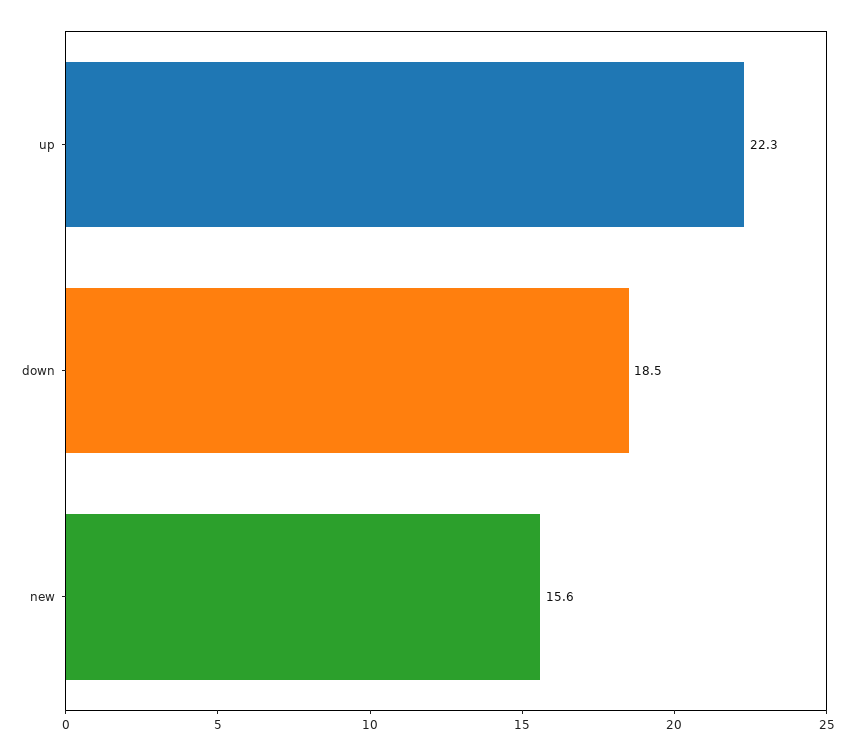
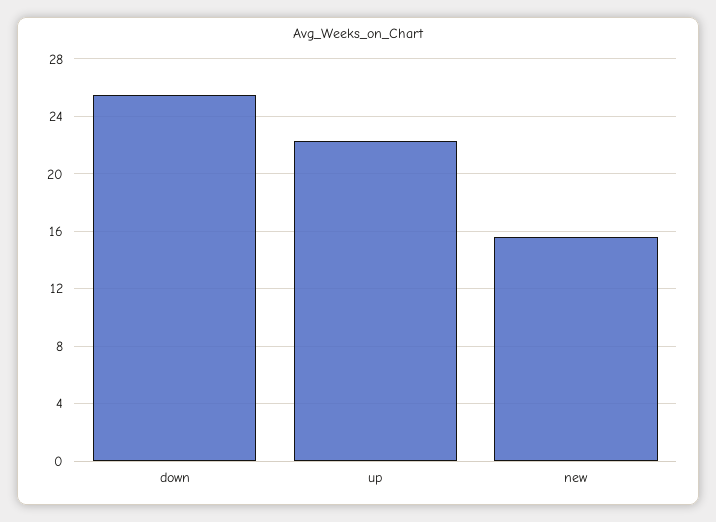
down: 18.5 -> 25.5

